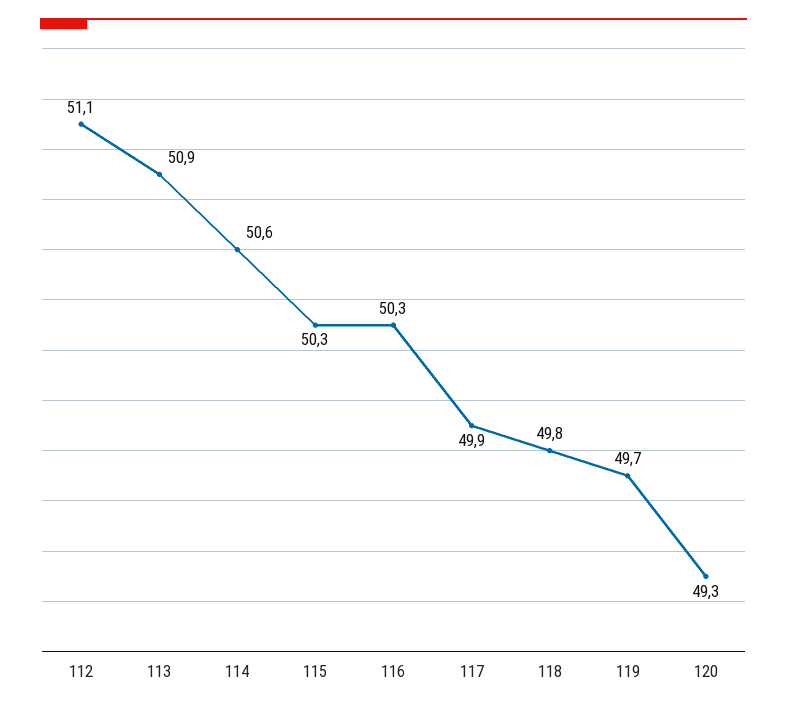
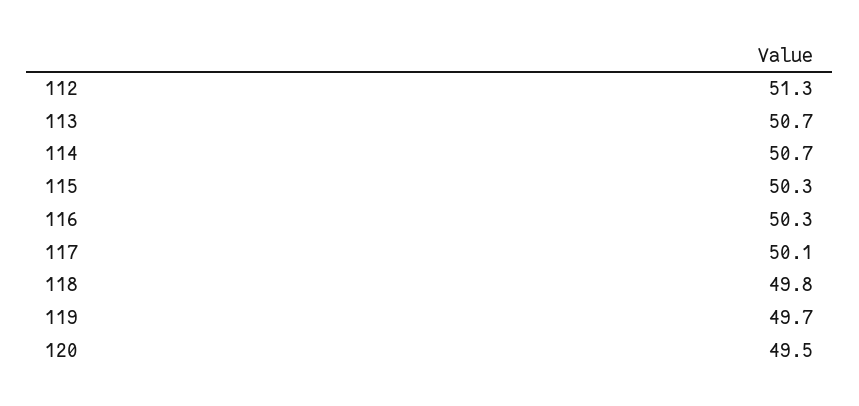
112: 51.1 -> 51.3
113: 50.9 -> 50.7
114: 50.6 -> 50.7
117: 49.9 -> 50.1
120: 49.3 -> 49.5

